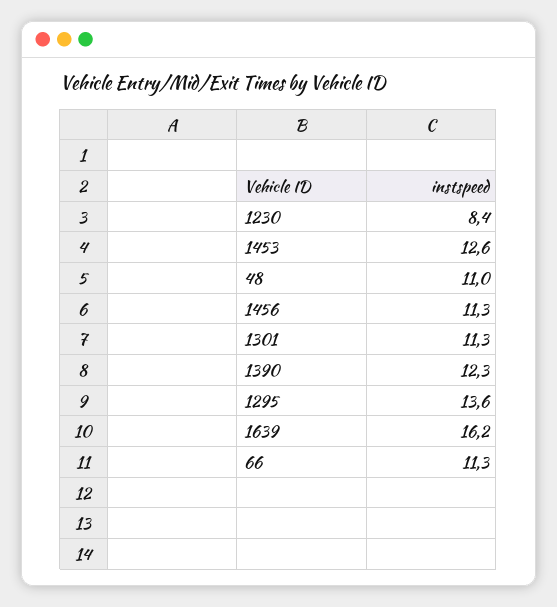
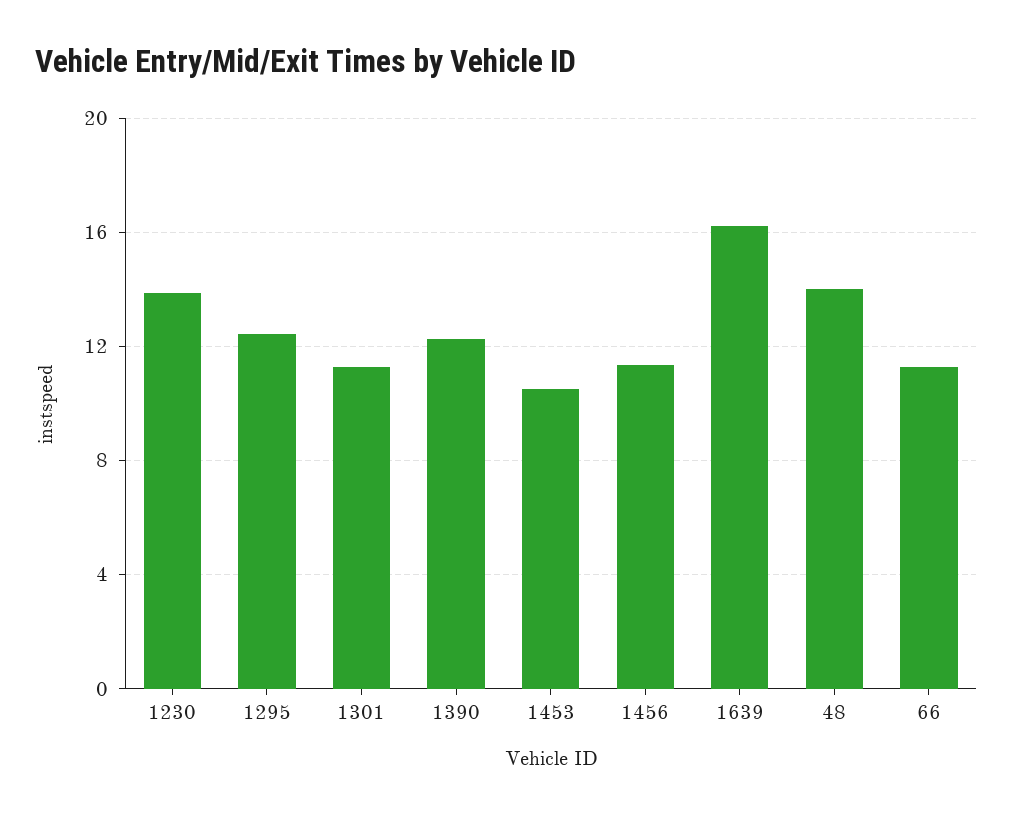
1230: 8.4 -> 14
1453: 12.6 -> 10.5
48: 11 -> 14
1295: 13.6 -> 12.5

